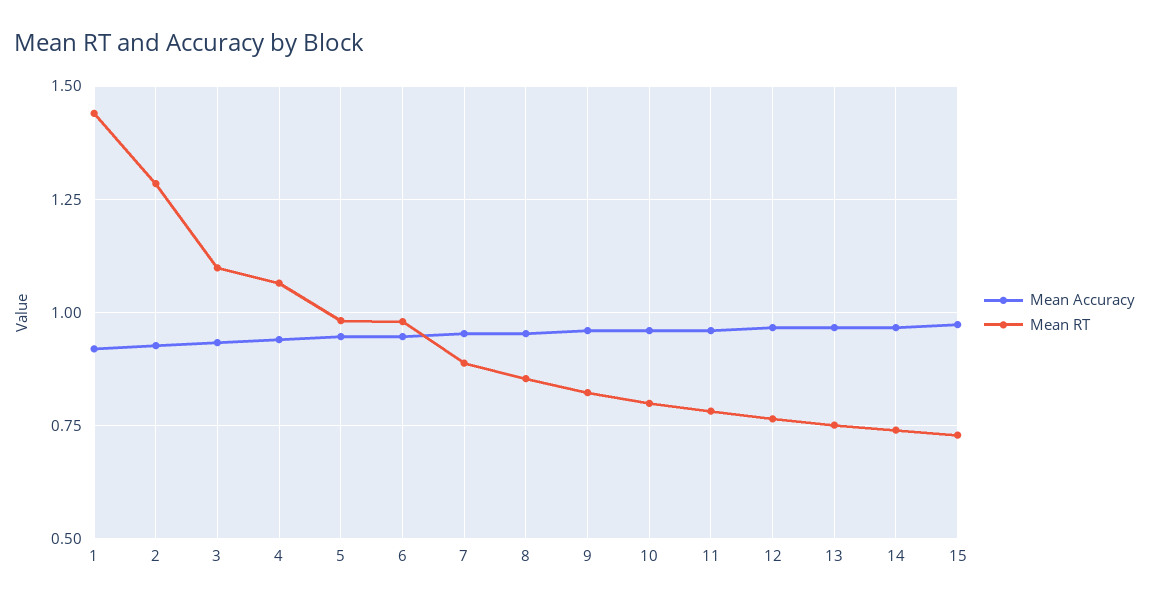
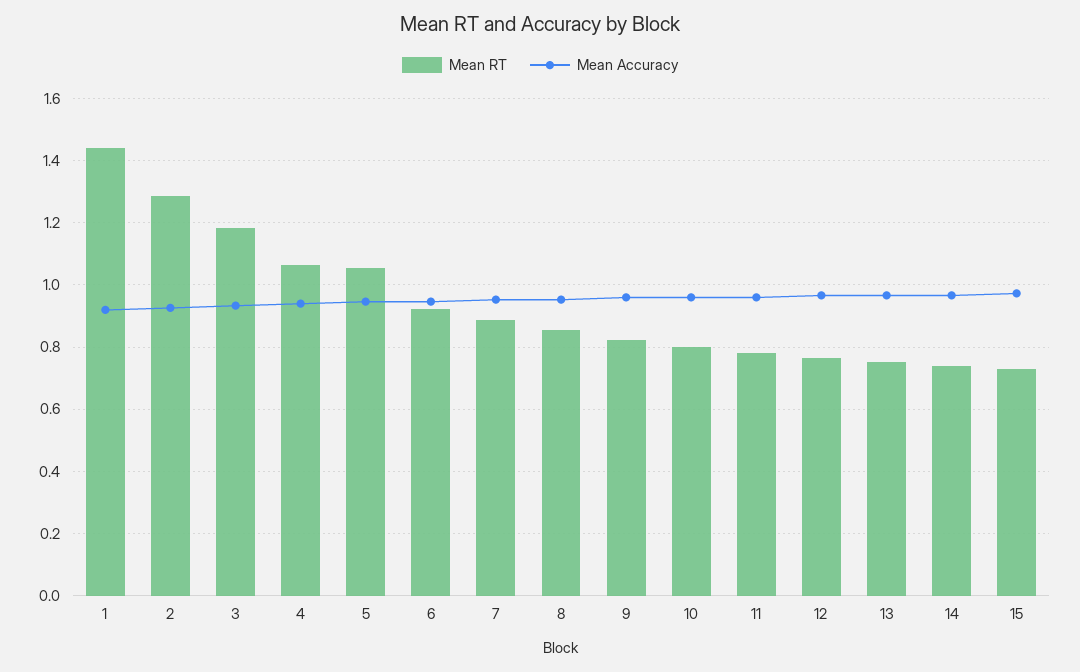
Mean RT, 3: 1.1 -> 1.18
Mean RT, 5: 0.975 -> 1.06
Mean RT, 6: 0.975 -> 0.92

